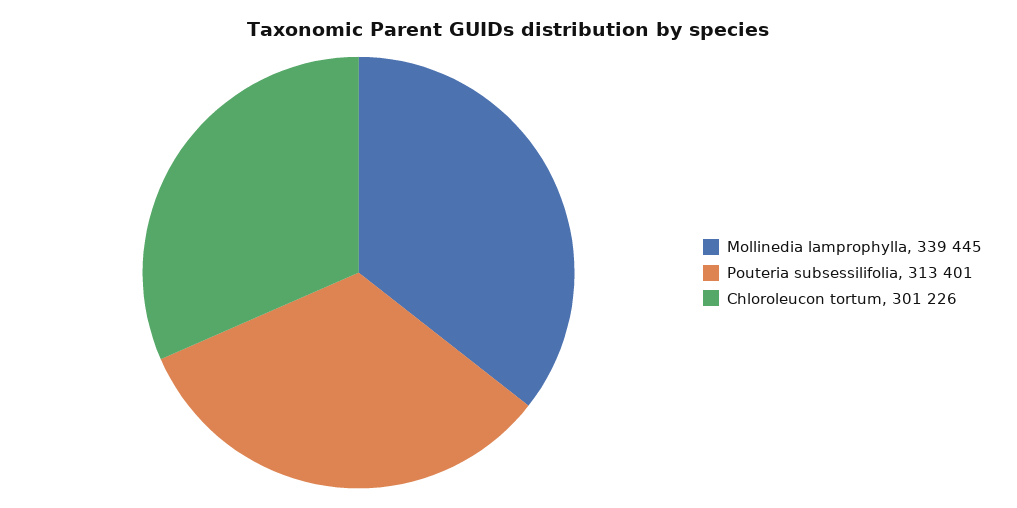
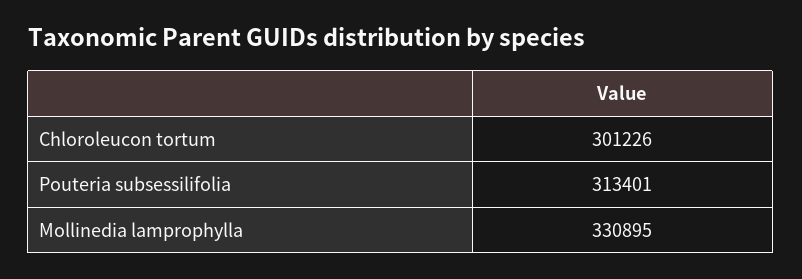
Mollinedia lamprophylla: 339445 -> 330895

